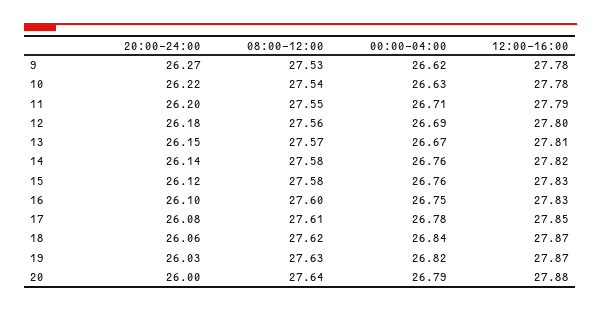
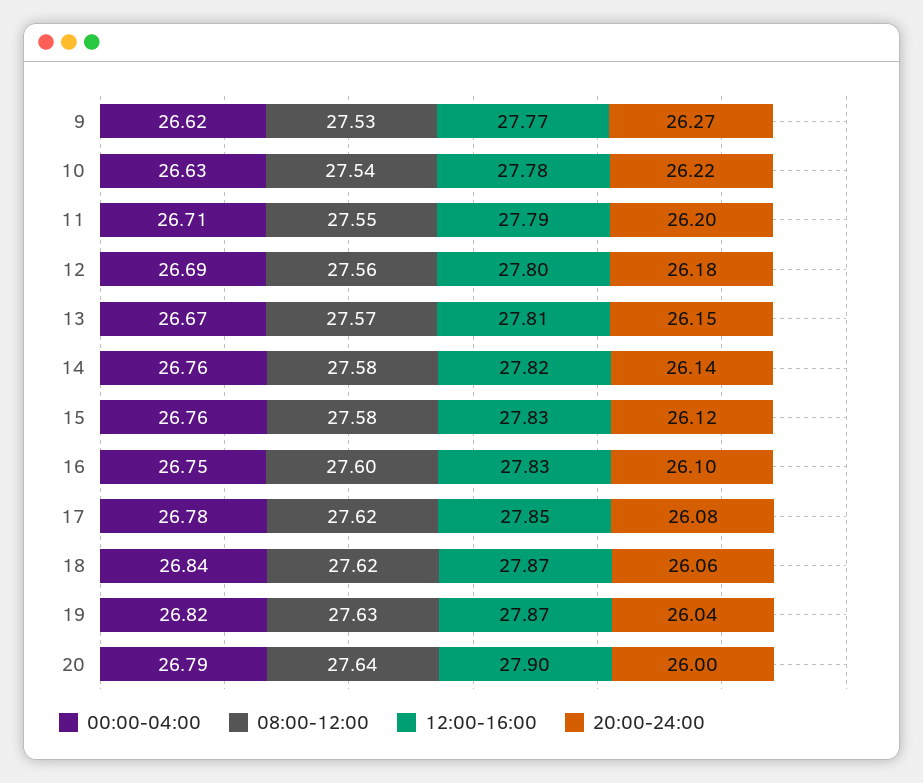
12:00-16:00, 9: 27.78 -> 27.77
08:00-12:00, 17: 27.61 -> 27.62
20:00-24:00, 19: 26.03 -> 26.04
12:00-16:00, 20: 27.88 -> 27.9

